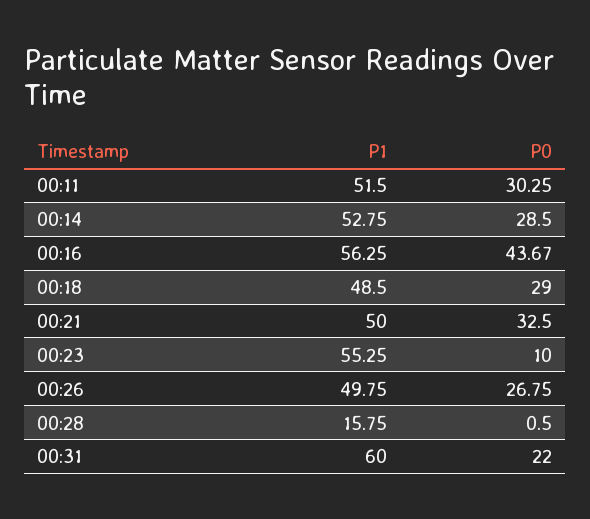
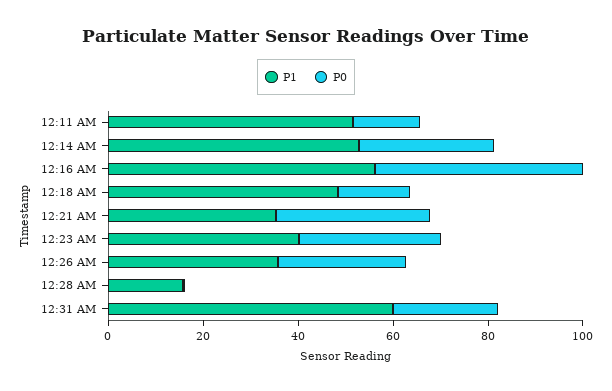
P0, 00:11: 30.25 -> 15
P0, 00:18: 29 -> 15
P1, 00:21: 50 -> 35
P1, 00:23: 55.25 -> 40
P0, 00:23: 10 -> 30
P1, 00:26: 49.75 -> 35

